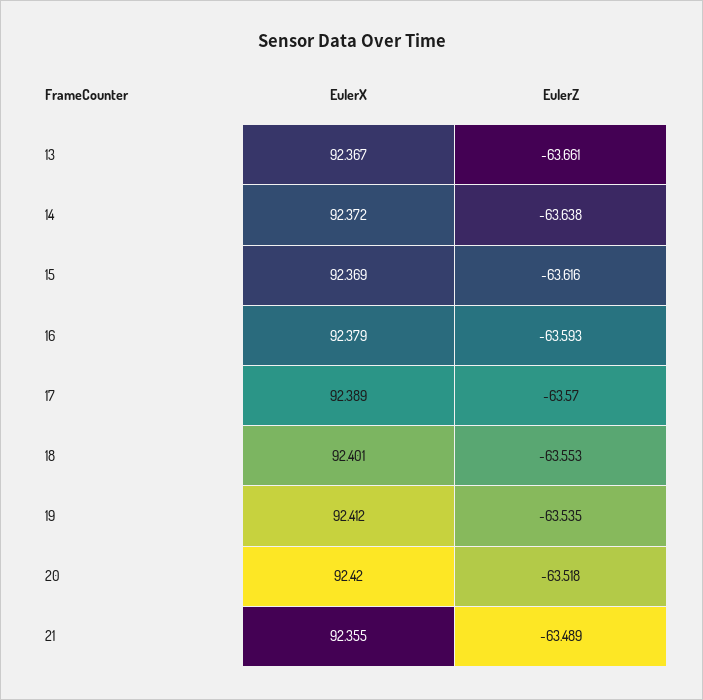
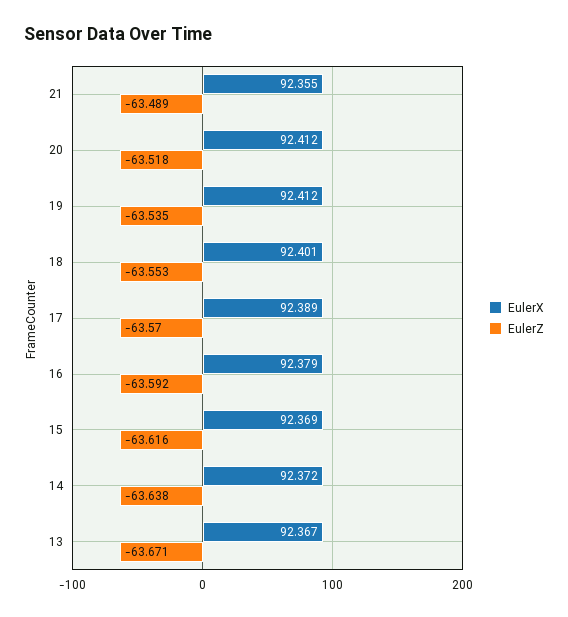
EulerZ, 13: -63.661 -> -63.671
EulerZ, 16: -63.593 -> -63.592
EulerX, 20: 92.42 -> 92.412

